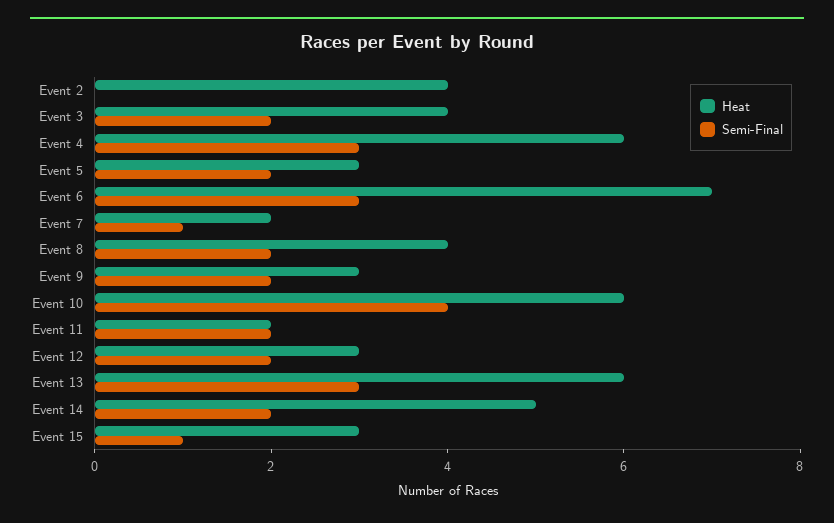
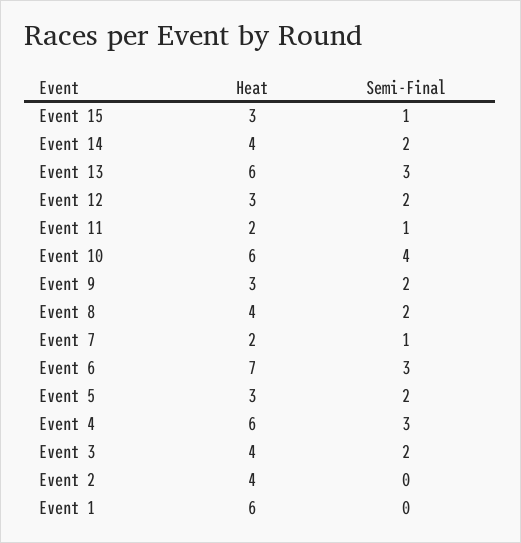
Semi-Final, Event 11: 2 -> 1
Heat, Event 14: 5 -> 4
Heat, Event 1: none -> 6
Semi-Final, Event 1: none -> 0

